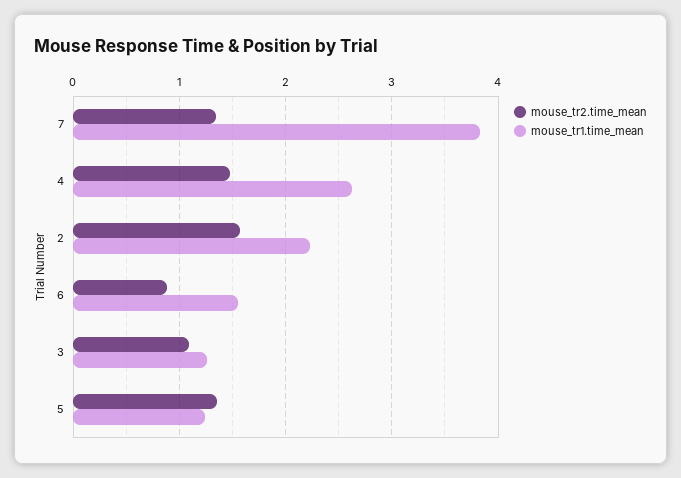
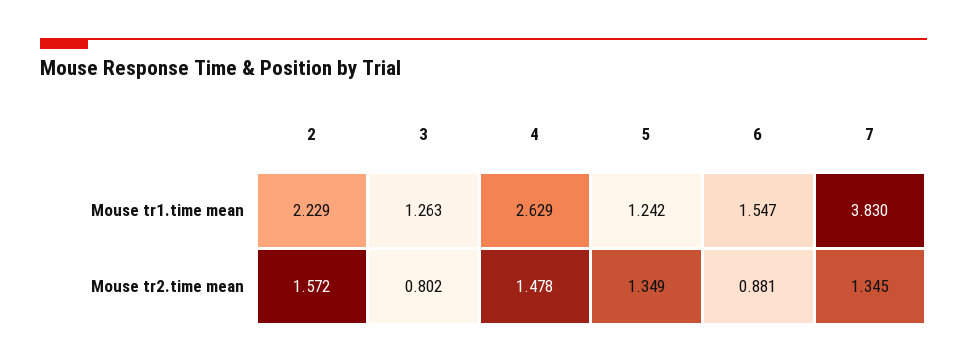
mouse_tr2.time_mean, 3: 1.1 -> 0.802

